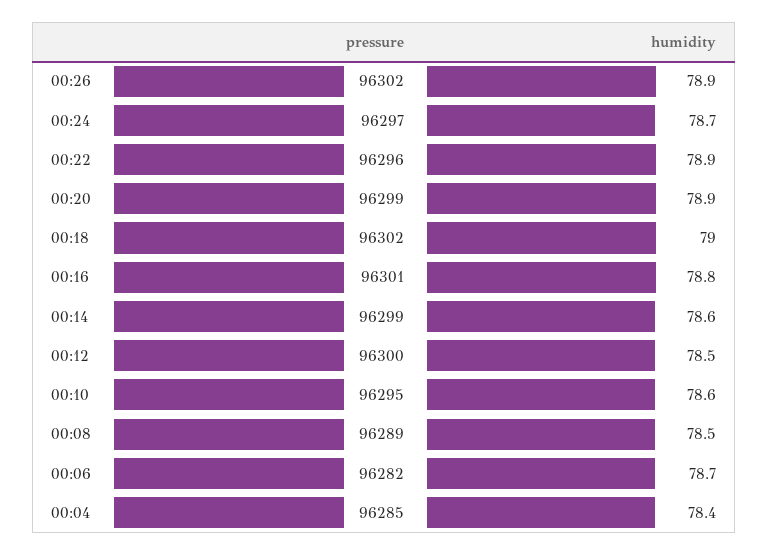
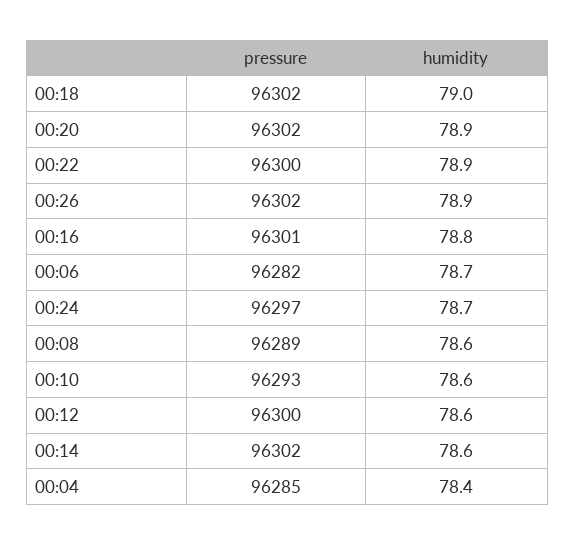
pressure, 00:22: 96296 -> 96300
pressure, 00:20: 96299 -> 96302
pressure, 00:14: 96299 -> 96302
humidity, 00:12: 78.5 -> 78.6
pressure, 00:10: 96295 -> 96293
humidity, 00:08: 78.5 -> 78.6

